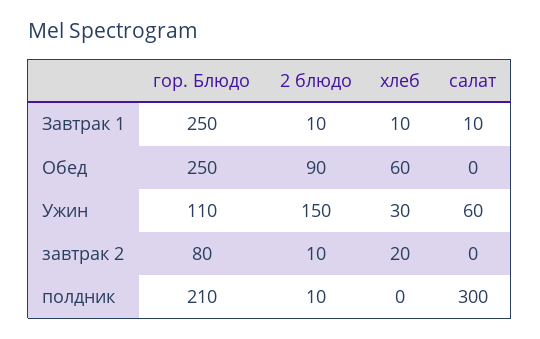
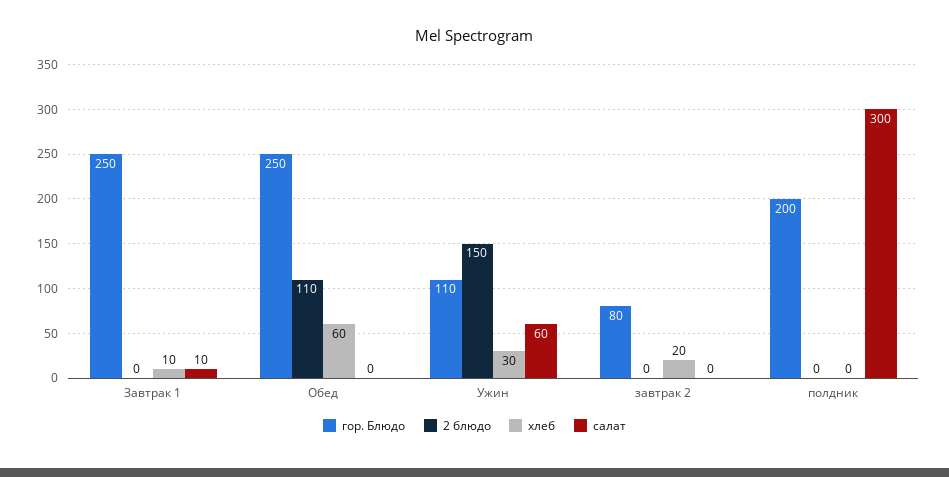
2 блюдо, Завтрак 1: 10 -> 0
2 блюдо, Обед: 90 -> 110
2 блюдо, завтрак 2: 10 -> 0
гор. Блюдо, полдник: 210 -> 200
2 блюдо, полдник: 10 -> 0

